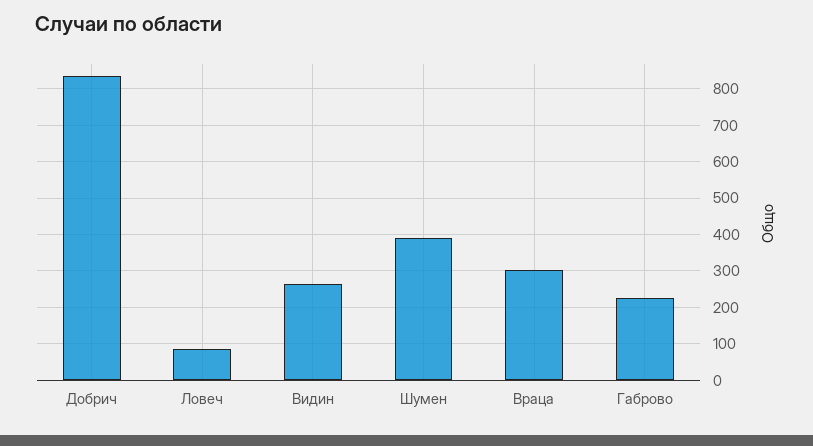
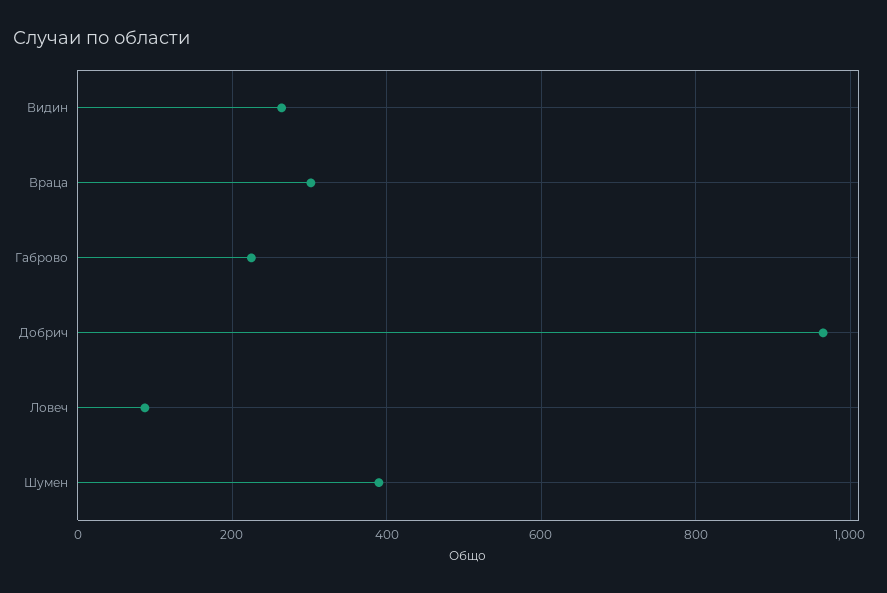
Добрич: 840 -> 960

